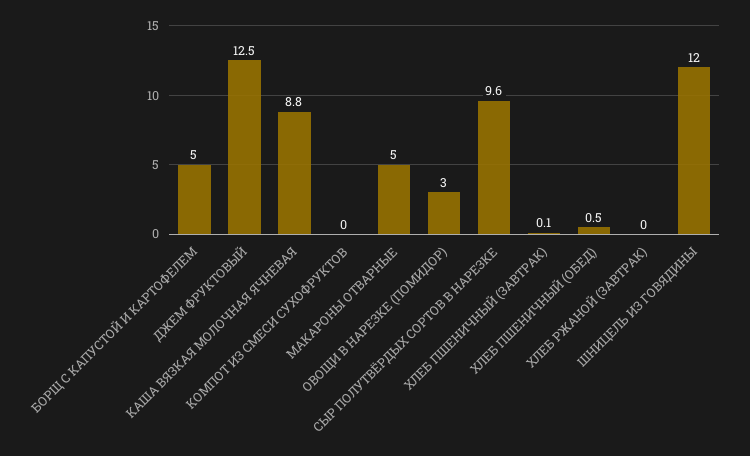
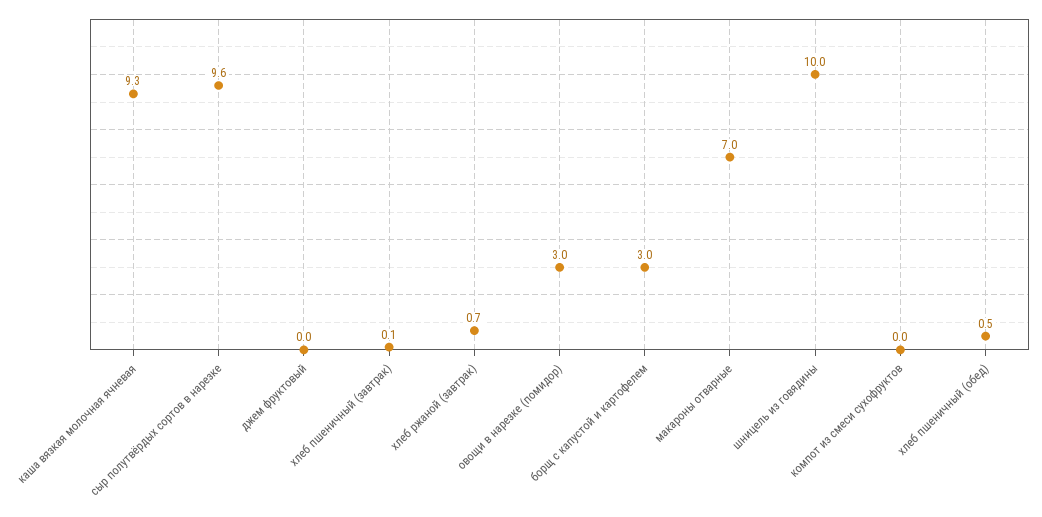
БОРЩ С КАПУСТОЙ И КАРТОФЕЛЕМ: 5 -> 3
ДЖЕМ ФРУКТОВЫЙ: 12.5 -> 0
КАША ВЯЗКАЯ МОЛОЧНАЯ ЯЧНЕВАЯ: 8.8 -> 9.3
МАКАРОНЫ ОТВАРНЫЕ: 5 -> 7
ХЛЕБ РЖАНОЙ (ЗАВТРАК): 0 -> 0.7
ШНИЦЕЛЬ ИЗ ГОВЯДИНЫ: 12 -> 10

